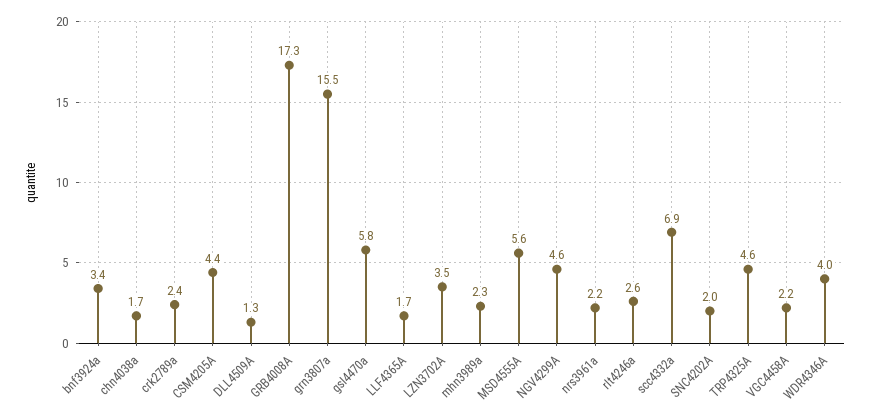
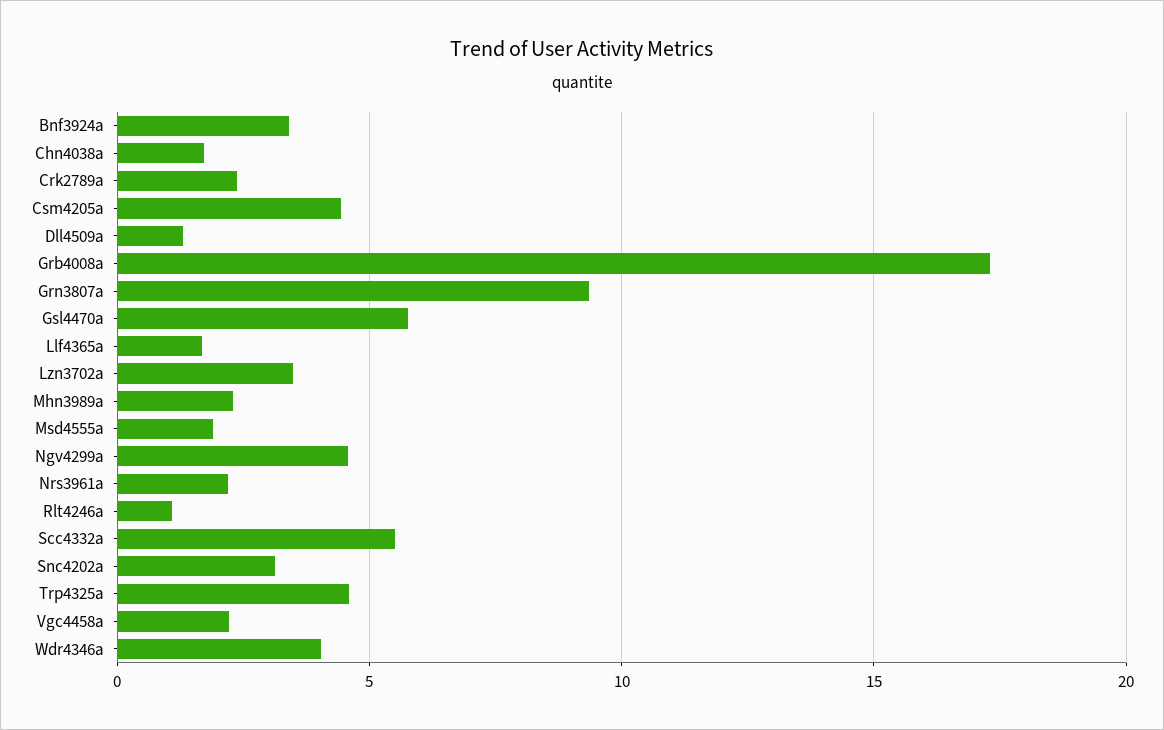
grn3807a: 15.5 -> 9.5
MSD4555A: 5.6 -> 2
rlt4246a: 2.6 -> 1
scc4332a: 6.9 -> 5.5
SNC4202A: 2 -> 3

